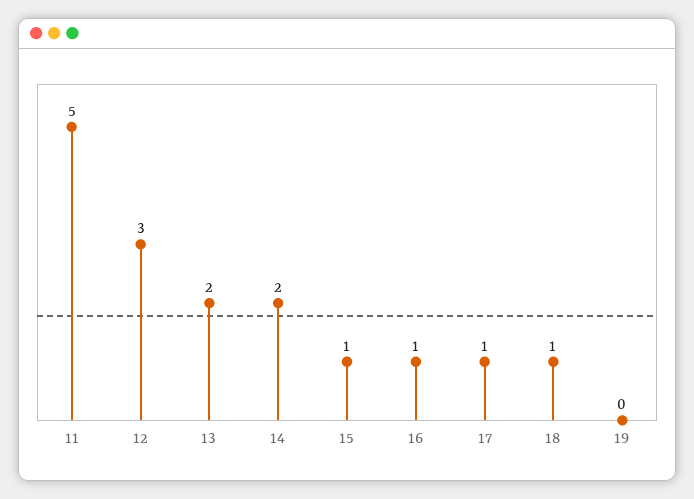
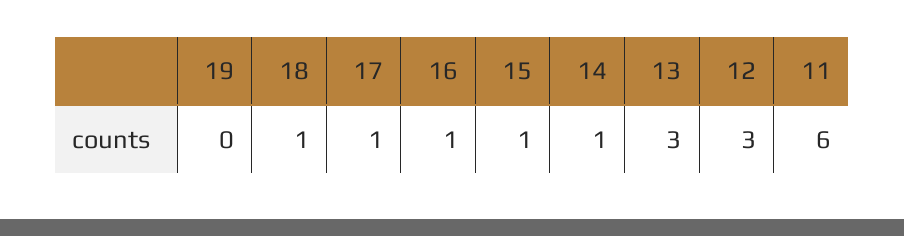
11: 5 -> 6
13: 2 -> 3
14: 2 -> 1

